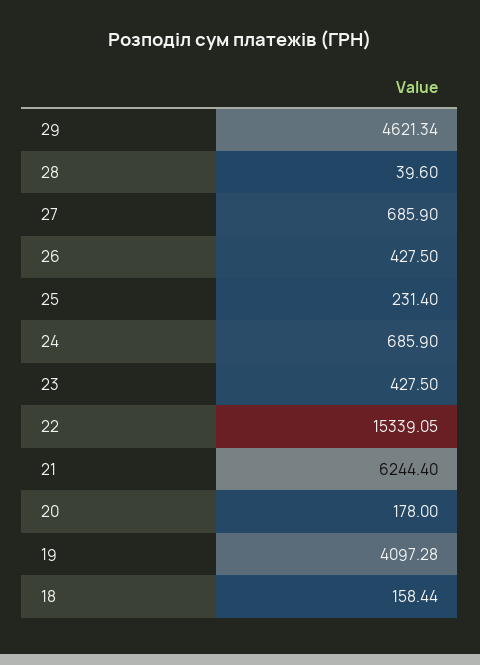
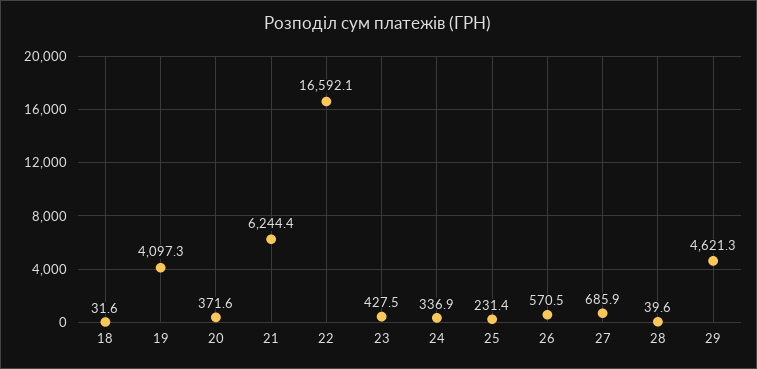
26: 427.5 -> 570.5
24: 685.9 -> 336.9
22: 15339.05 -> 16592.1
20: 178 -> 371.6
18: 158.44 -> 31.6

